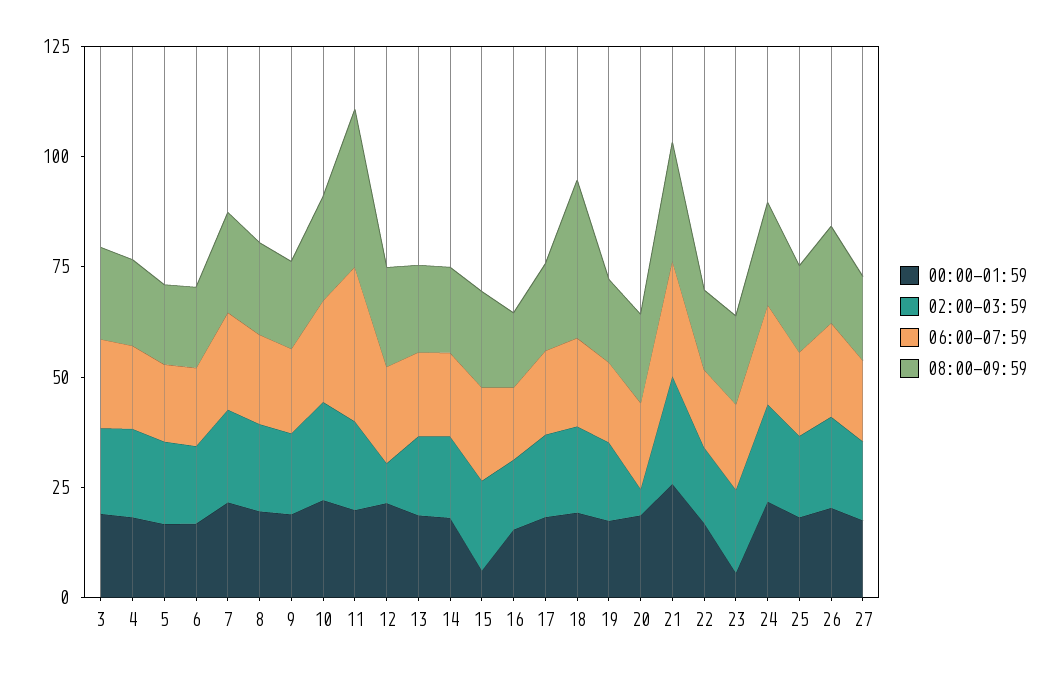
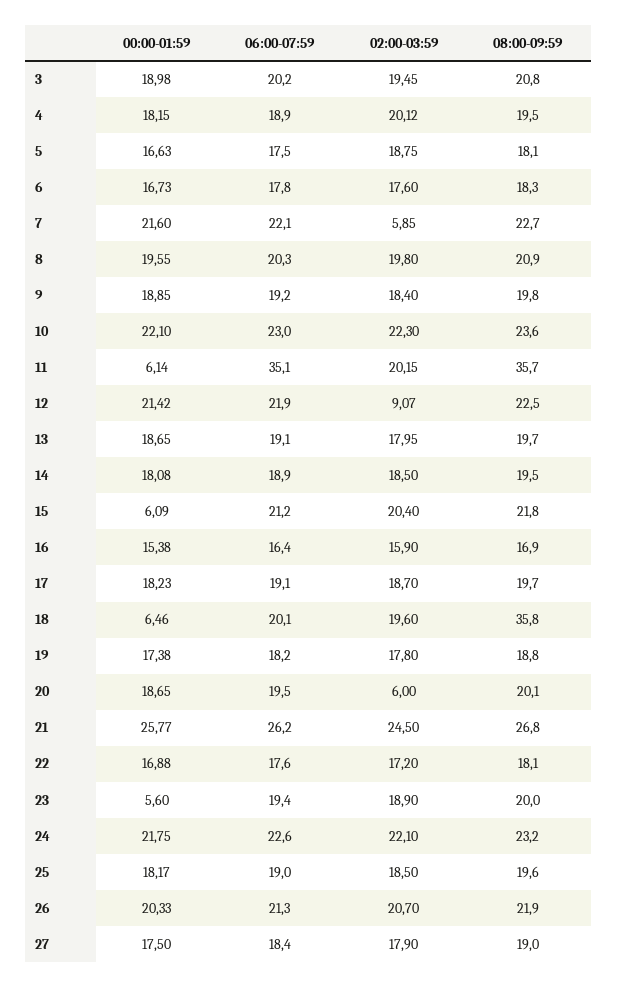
02:00-03:59, 7: 20 -> 5.85
00:00-01:59, 11: 20 -> 6.14
00:00-01:59, 18: 20 -> 6.46

